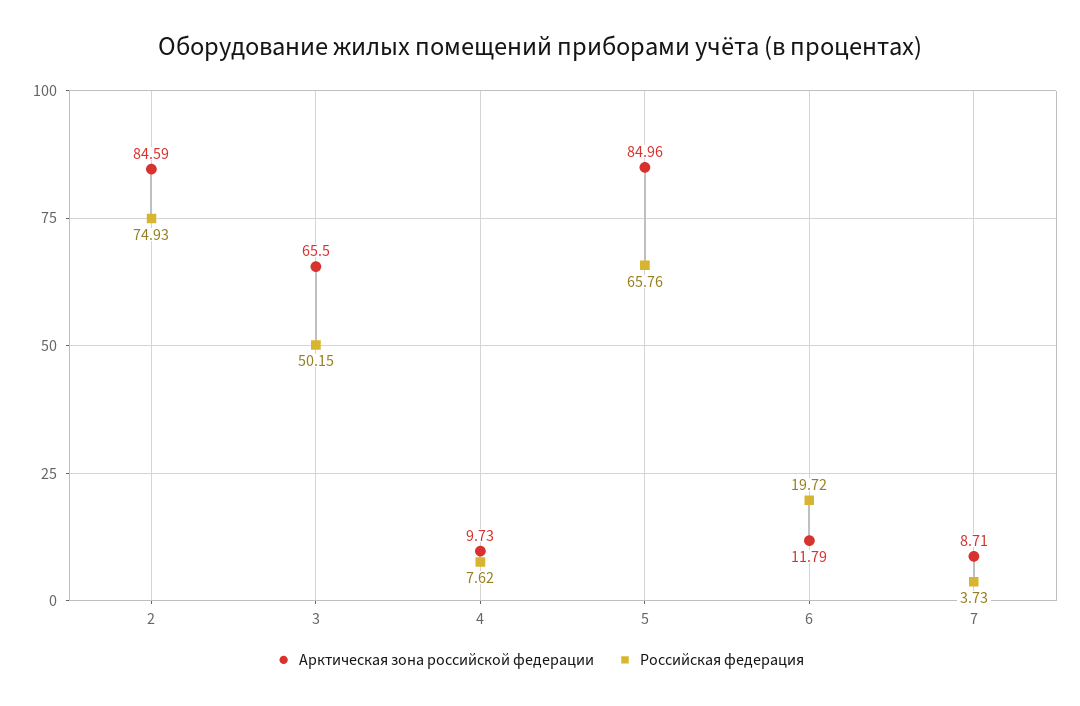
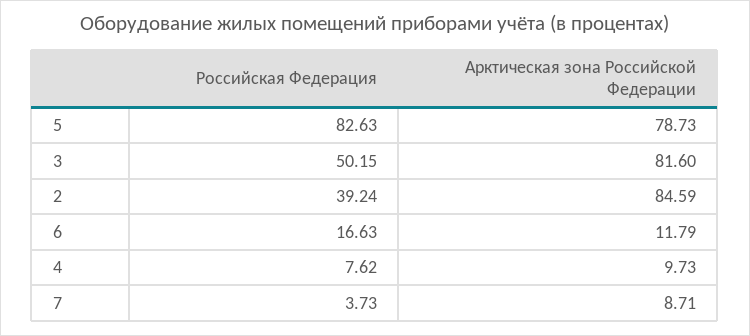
Российская федерация, 2: 74.93 -> 39.24
Арктическая зона российской федерации, 3: 65.5 -> 81.6
Арктическая зона российской федерации, 5: 84.96 -> 78.73
Российская федерация, 5: 65.76 -> 82.63
Российская федерация, 6: 19.72 -> 16.63

